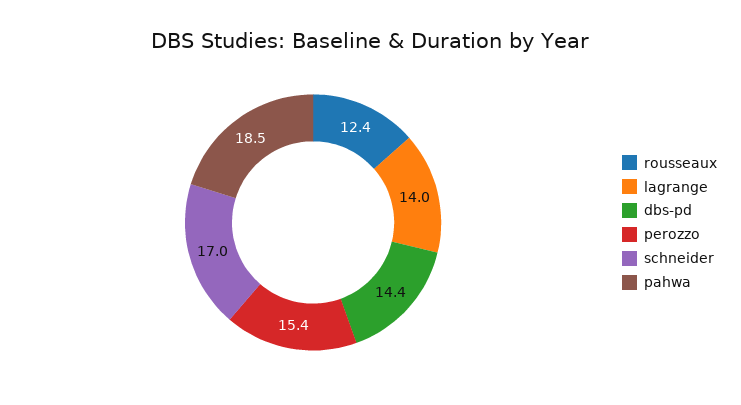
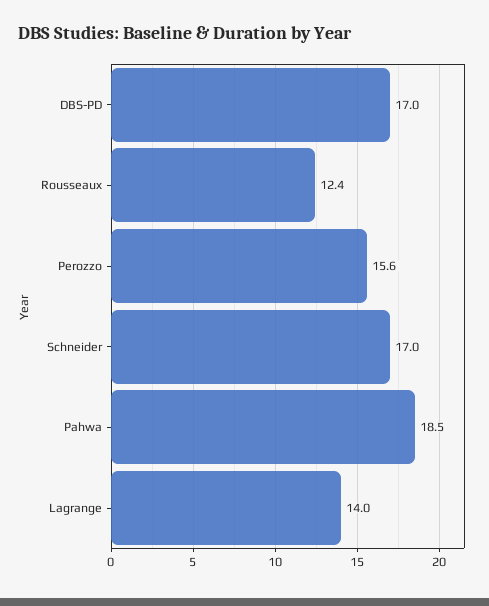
dbs-pd: 14.4 -> 17
perozzo: 15.4 -> 15.6

